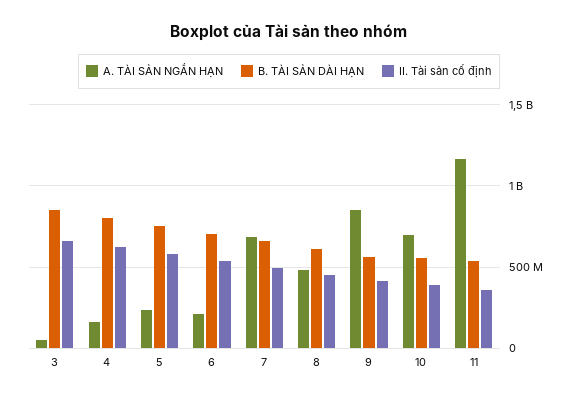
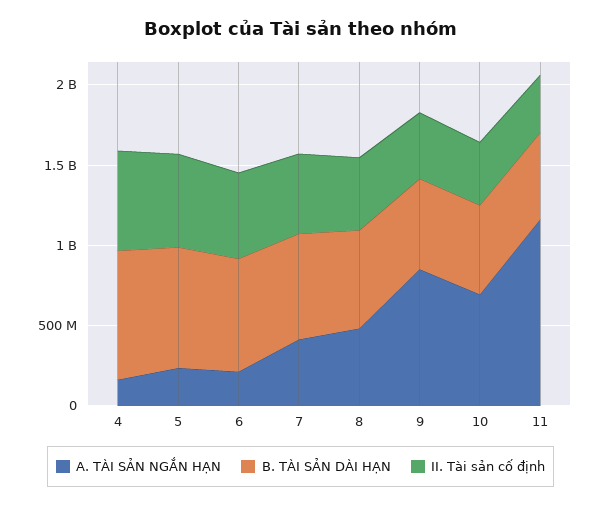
A. TÀI SẢN NGẮN HẠN, 3: 50000000 -> none
B. TÀI SẢN DÀI HẠN, 3: 850000000 -> none
II. Tài sản cố định, 3: 650000000 -> none
A. TÀI SẢN NGẮN HẠN, 7: 700000000 -> 400000000

